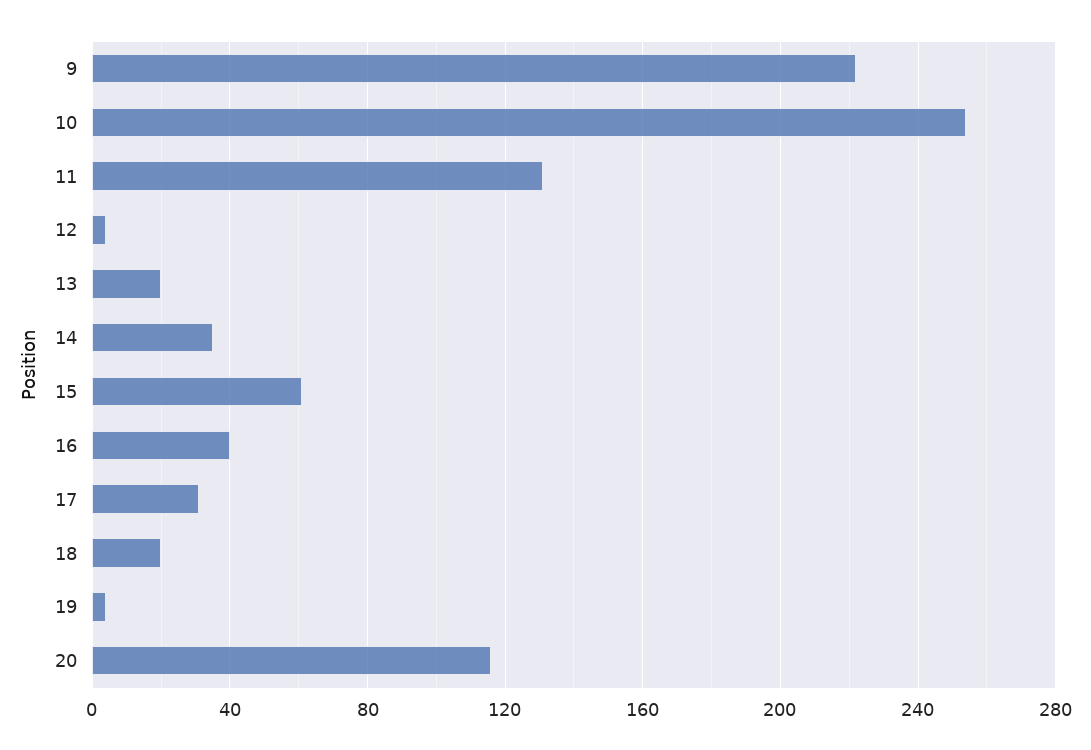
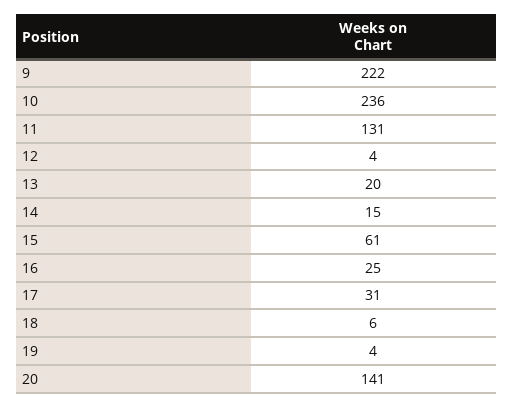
10: 255 -> 236
14: 35 -> 15
16: 40 -> 25
18: 20 -> 6
20: 115 -> 141

